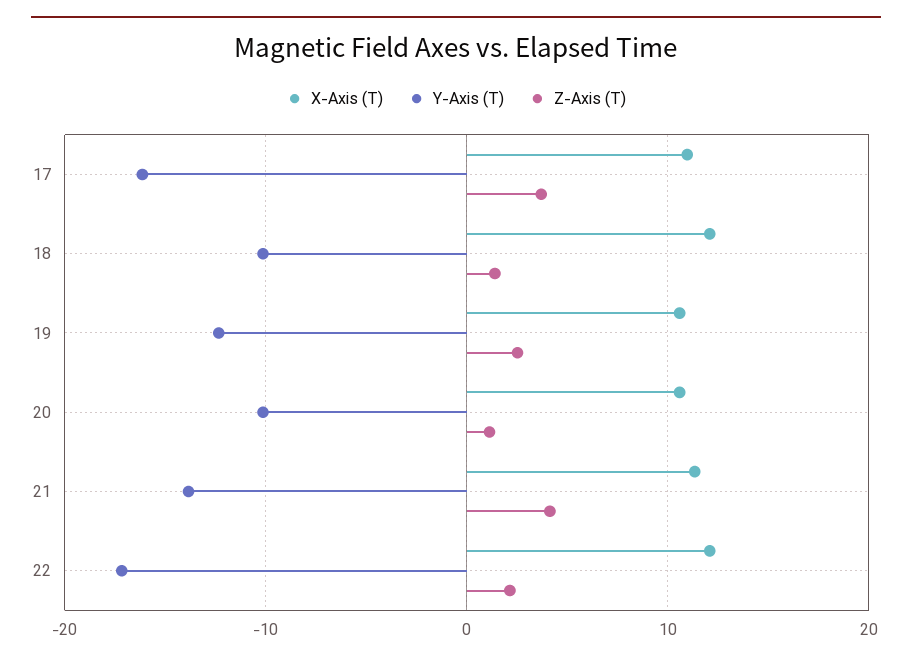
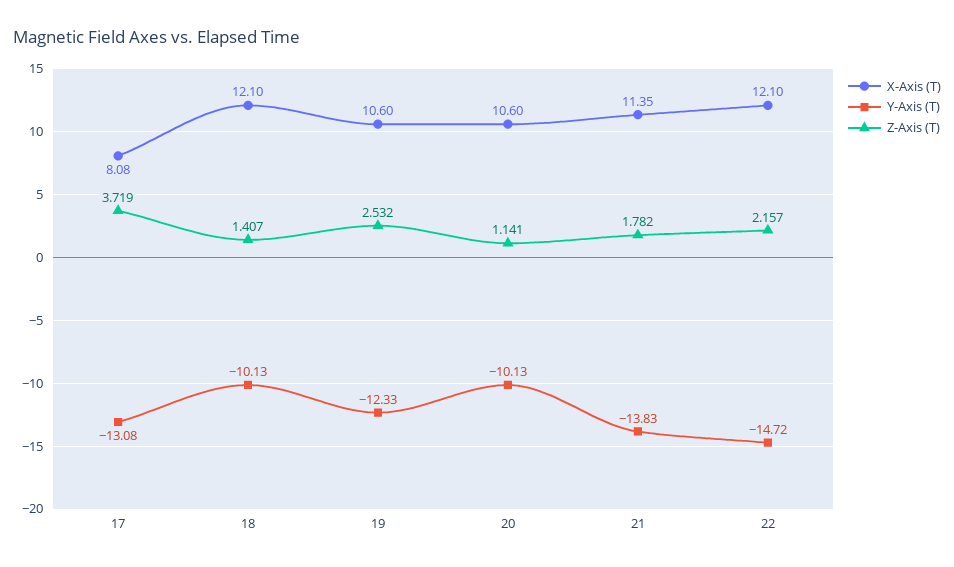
X-Axis (T), 17: 11 -> 8.08
Y-Axis (T), 17: -16 -> -13.08
Z-Axis (T), 21: 4 -> 1.782
Y-Axis (T), 22: -17 -> -14.72

